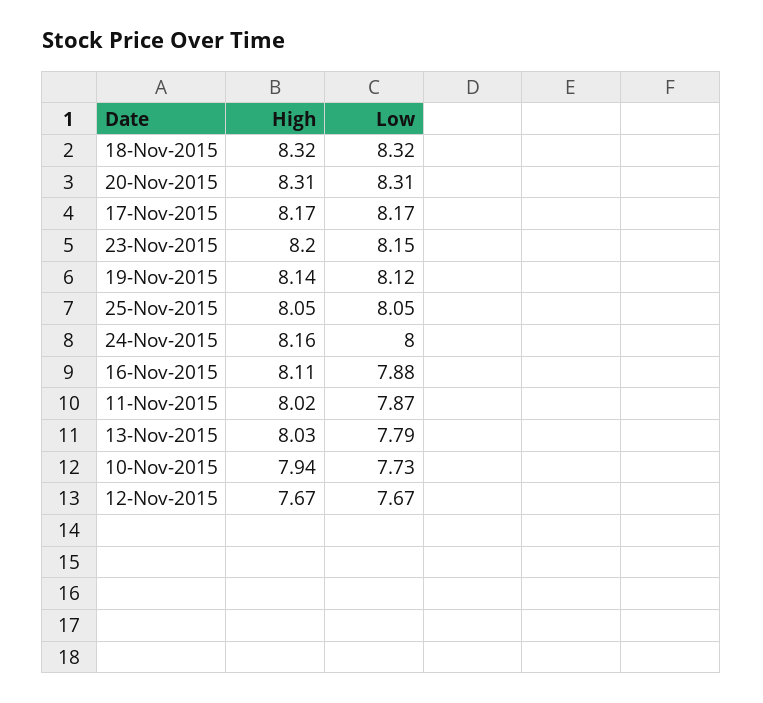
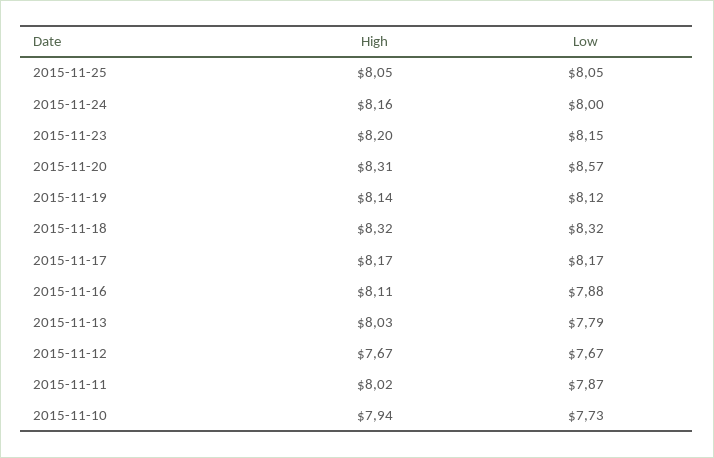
Low, 20-Nov-2015: 8.31 -> 8.57

